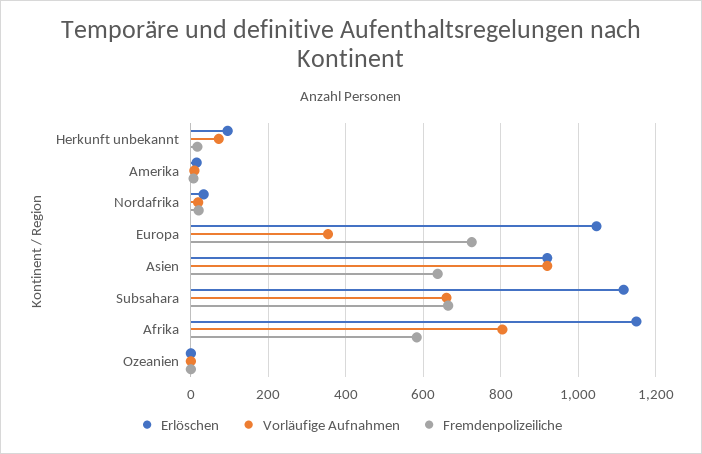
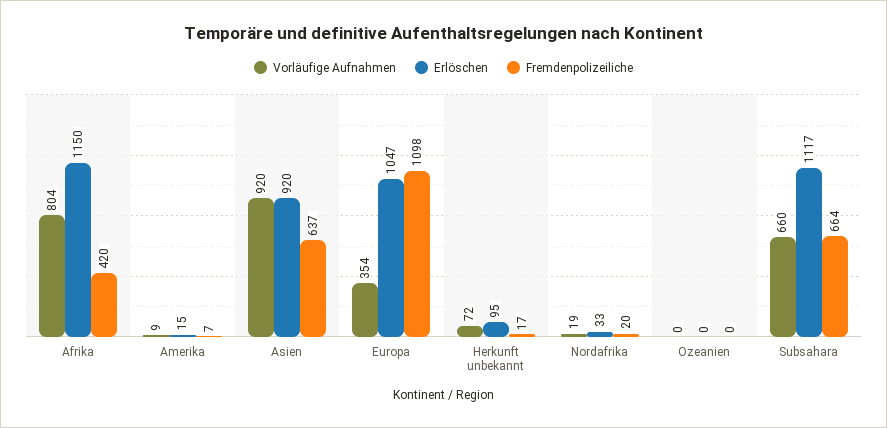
Fremdenpolizeiliche, Europa: 720 -> 1098
Fremdenpolizeiliche, Afrika: 580 -> 420

